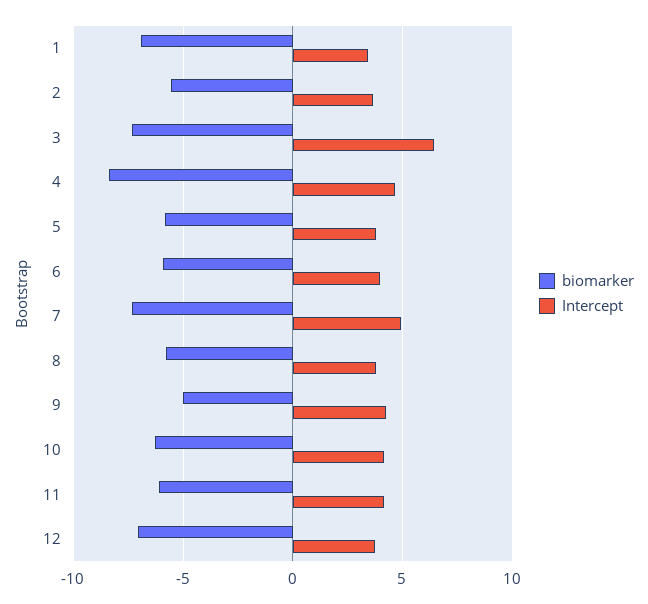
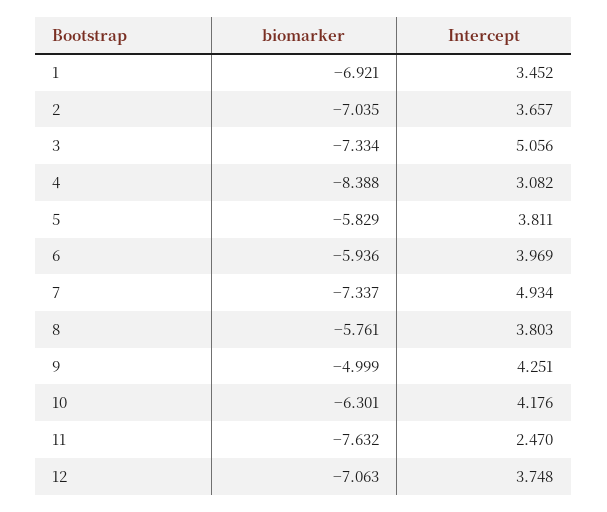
biomarker, 2: -5.5 -> -7.035
Intercept, 3: 6.5 -> 5.056
Intercept, 4: 4.5 -> 3.082
biomarker, 11: -6 -> -7.632
Intercept, 11: 4 -> 2.47

